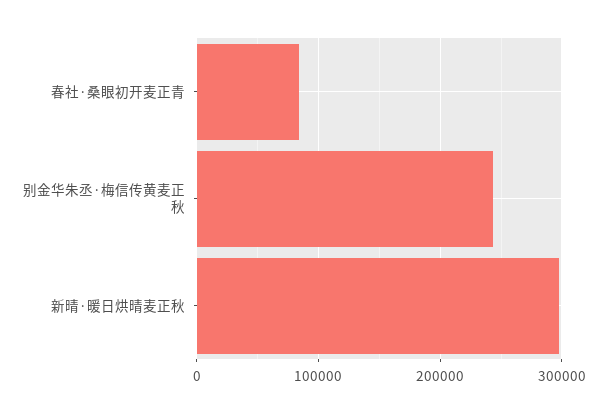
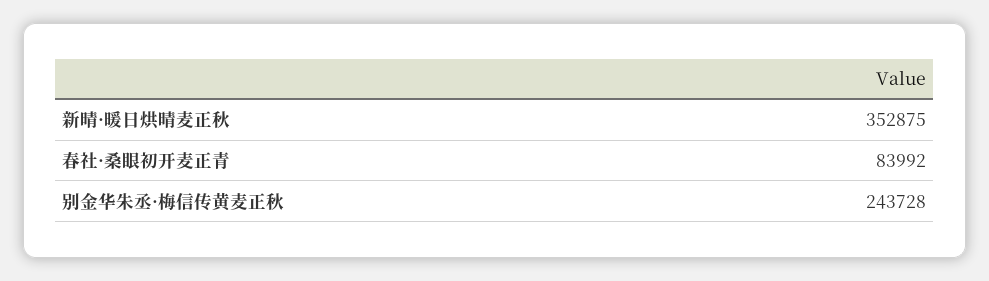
新晴·暖日烘晴麦正秋: 300000 -> 352875

